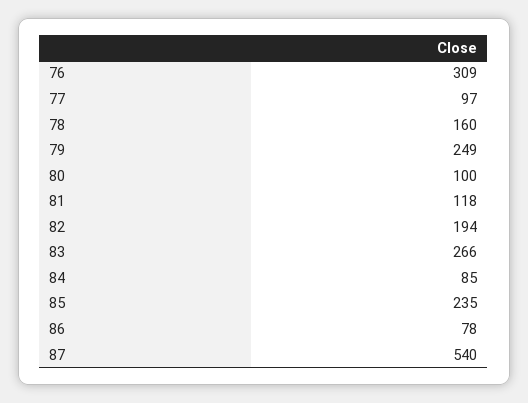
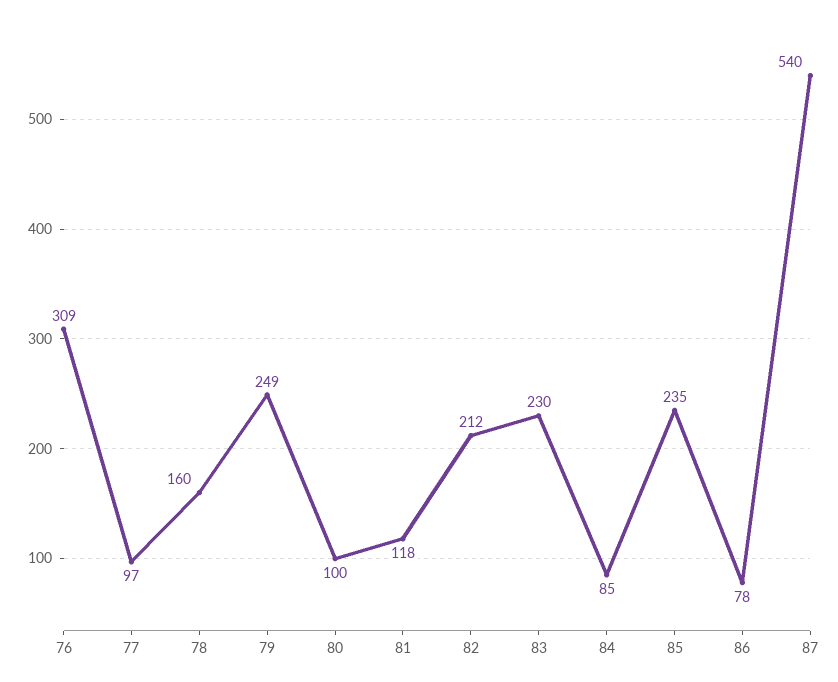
82: 194 -> 212
83: 266 -> 230

